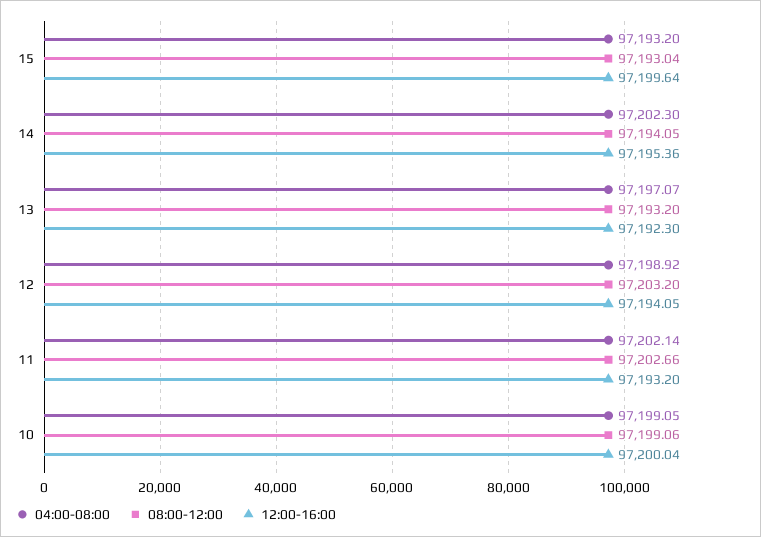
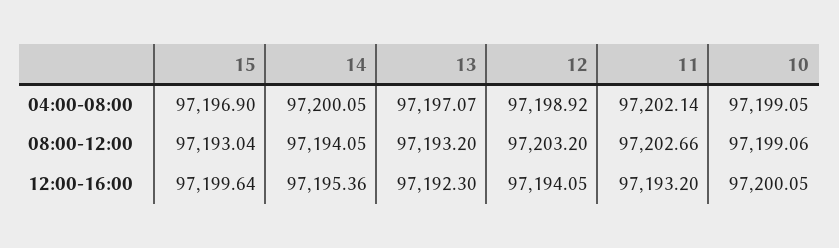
04:00-08:00, 15: 97193.2 -> 97196.9
04:00-08:00, 14: 97202.3 -> 97200.05
12:00-16:00, 10: 97200.04 -> 97200.05

